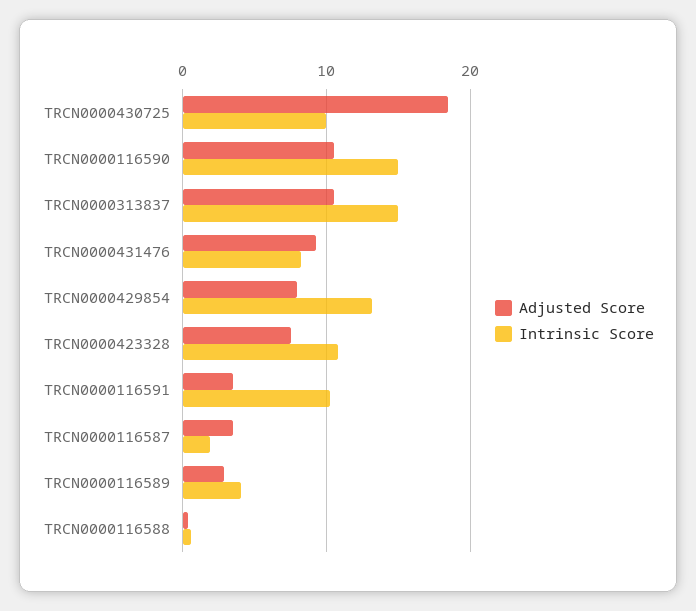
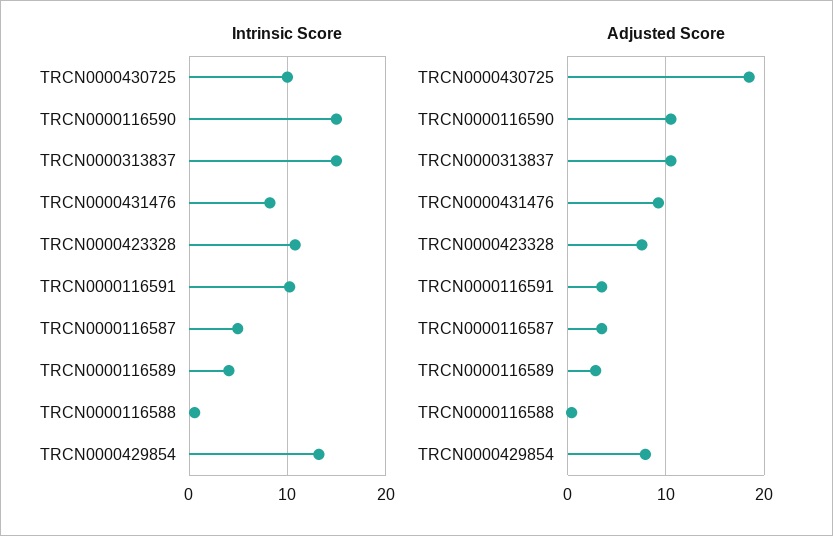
Intrinsic Score, TRCN0000116587: 2 -> 5

